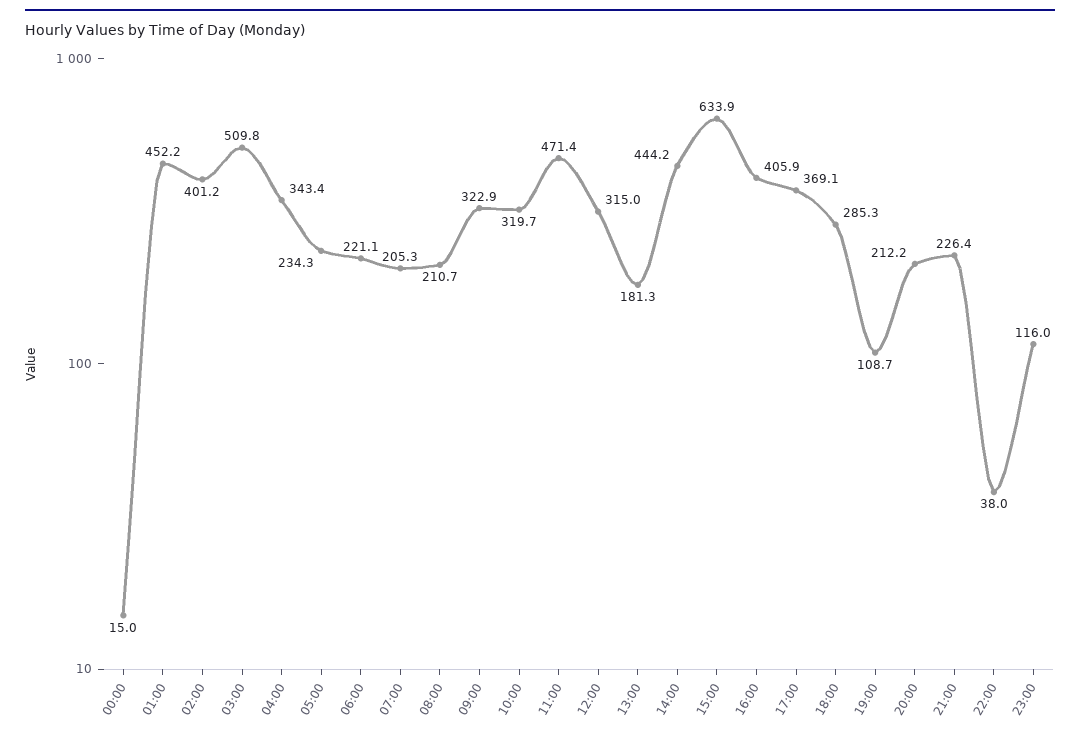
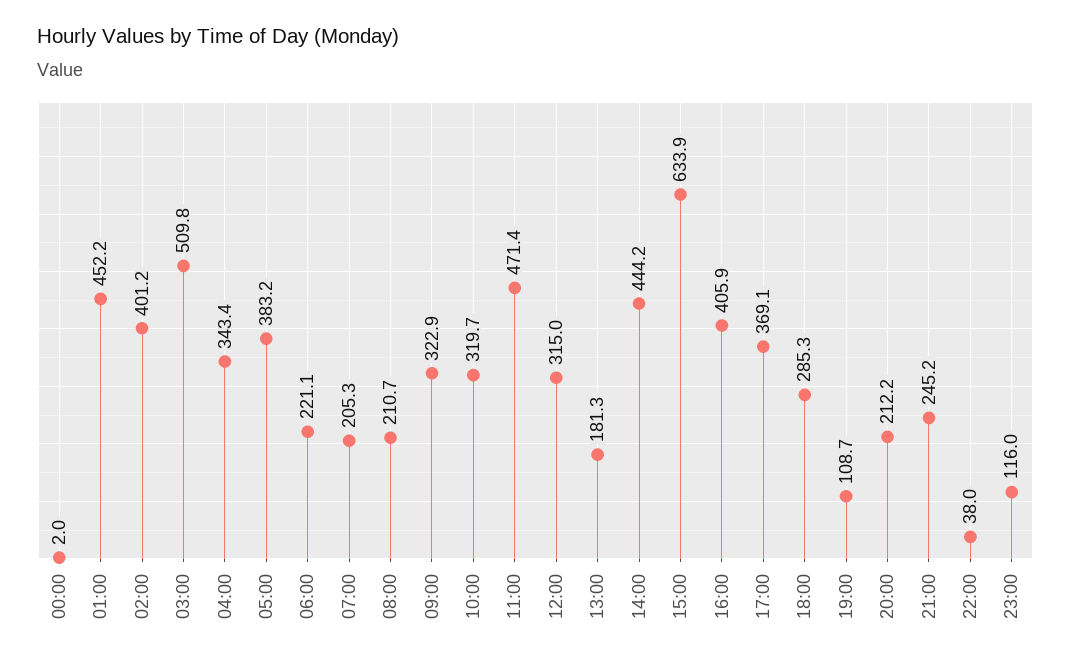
00:00: 15 -> 2
05:00: 234.3 -> 383.2
21:00: 226.4 -> 245.2

